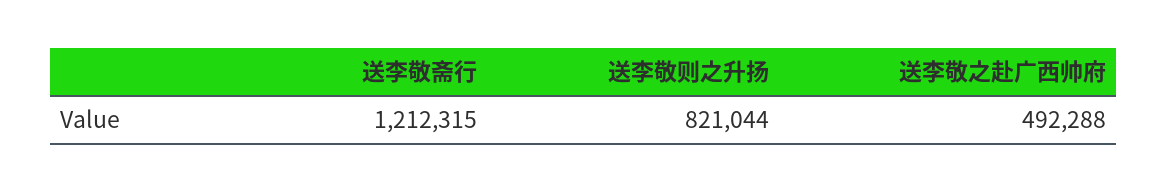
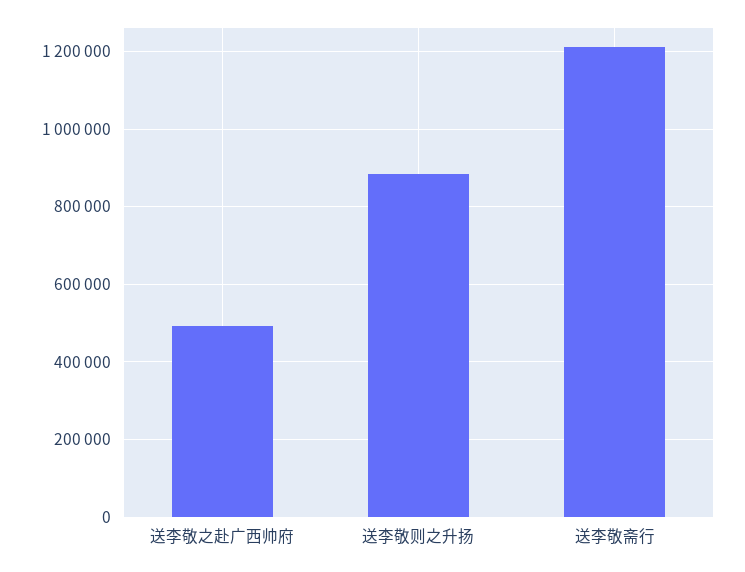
送李敬则之升扬: 821044 -> 880000

